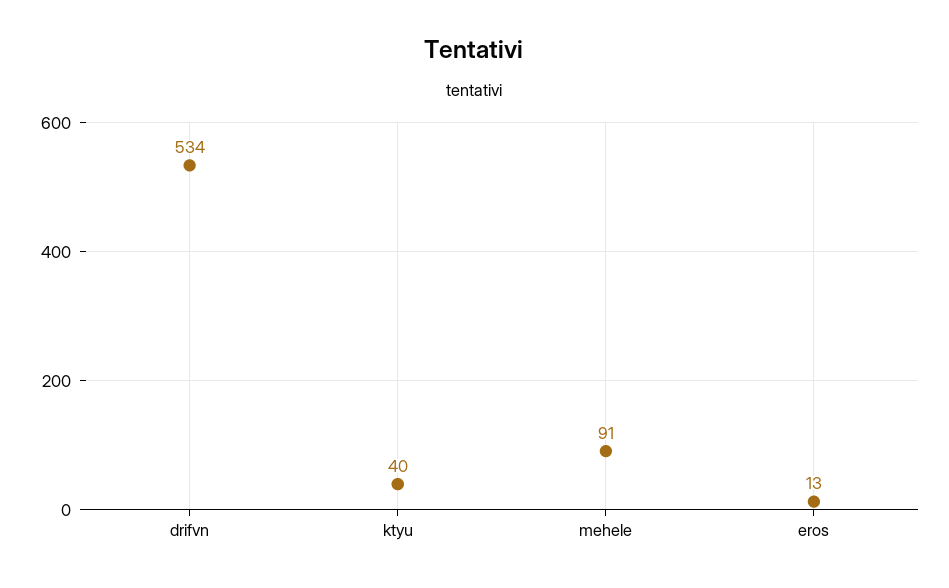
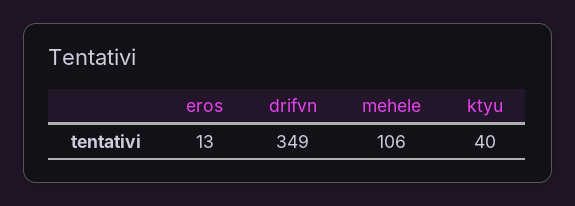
drifvn: 534 -> 349
mehele: 91 -> 106

